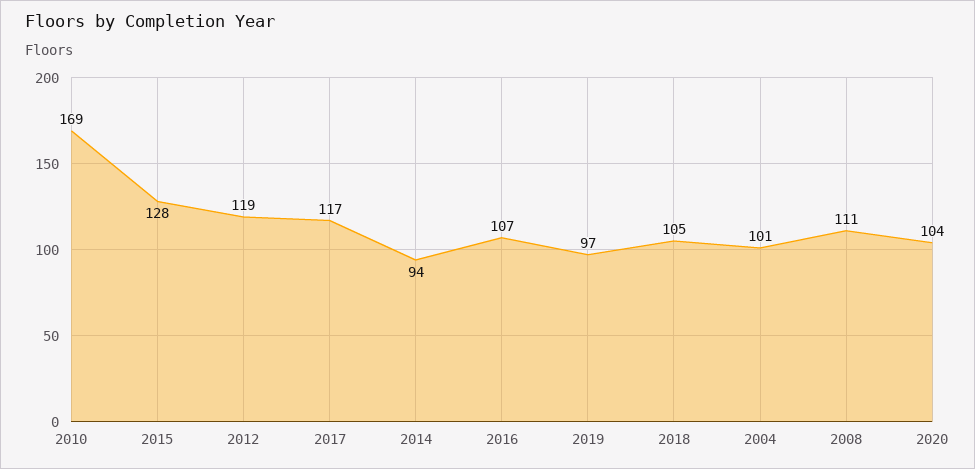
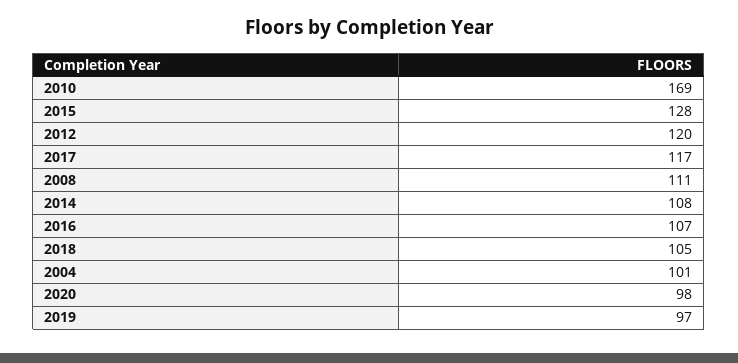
2012: 119 -> 120
2014: 94 -> 108
2020: 104 -> 98

